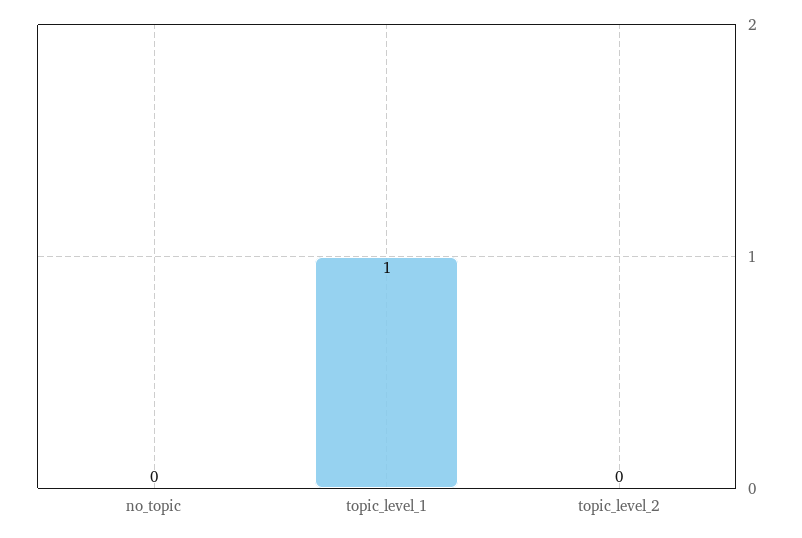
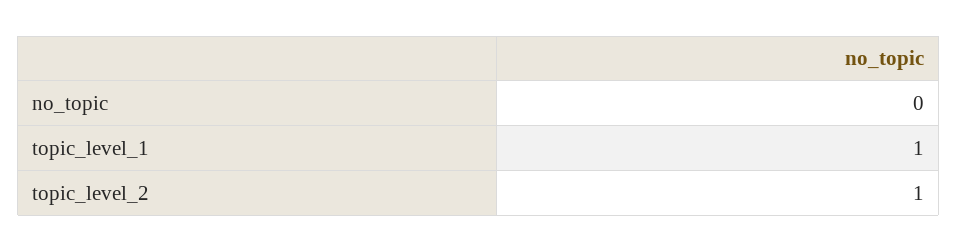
topic_level_2: 0 -> 1

